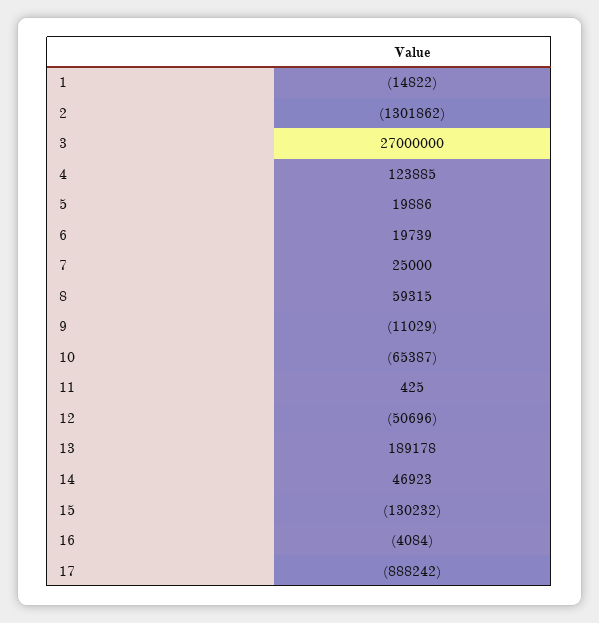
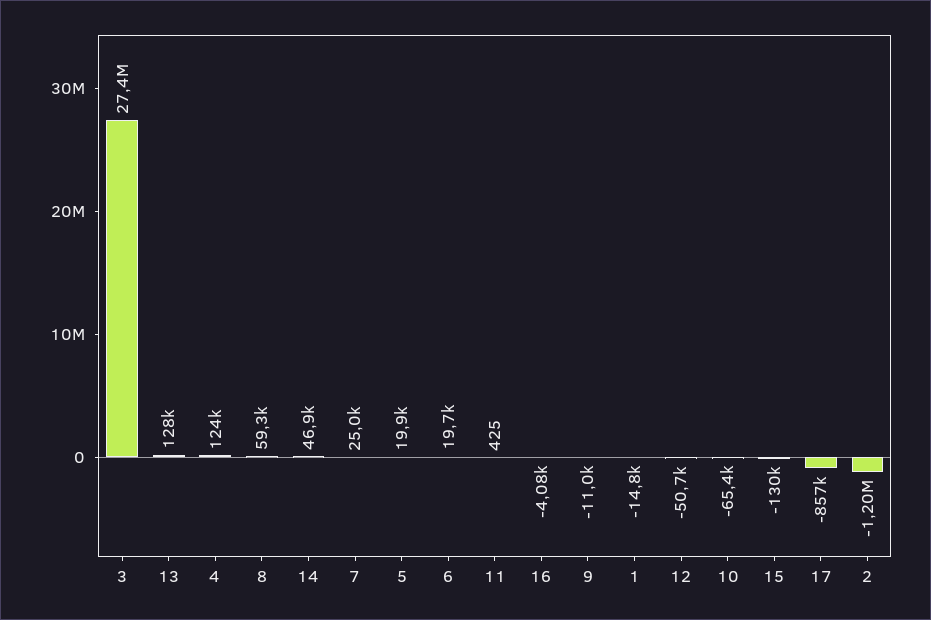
2: -1301862 -> -1200000
3: 27000000 -> 27400000
13: 189178 -> 128000
17: -888242 -> -857000

